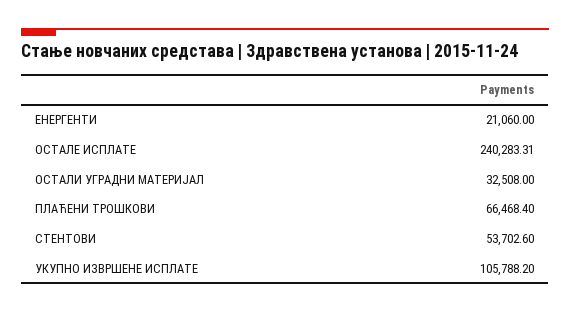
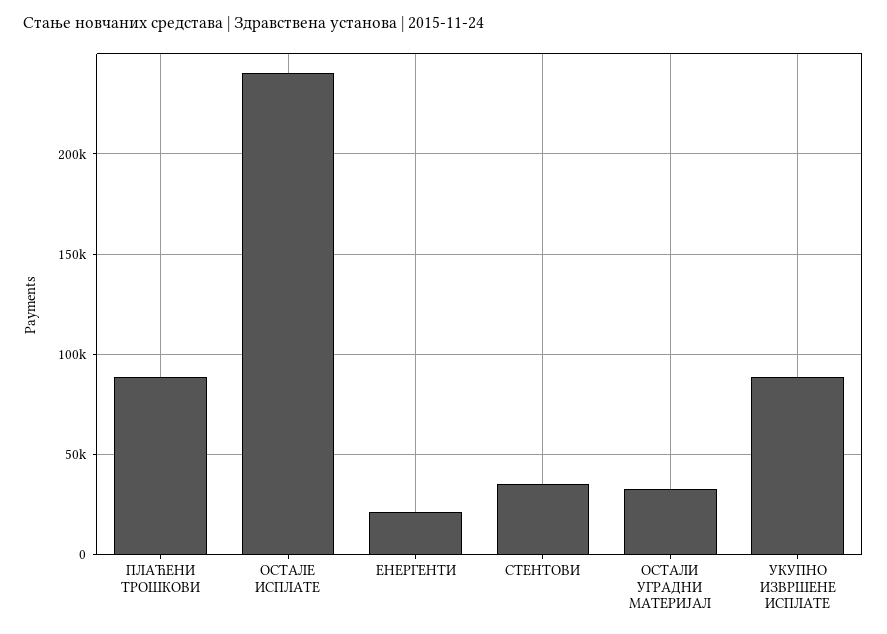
ПЛАЋЕНИ ТРОШКОВИ: 66468.4 -> 90000
СТЕНТОВИ: 53702.6 -> 35000
УКУПНО ИЗВРШЕНЕ ИСПЛАТЕ: 105788.2 -> 90000

